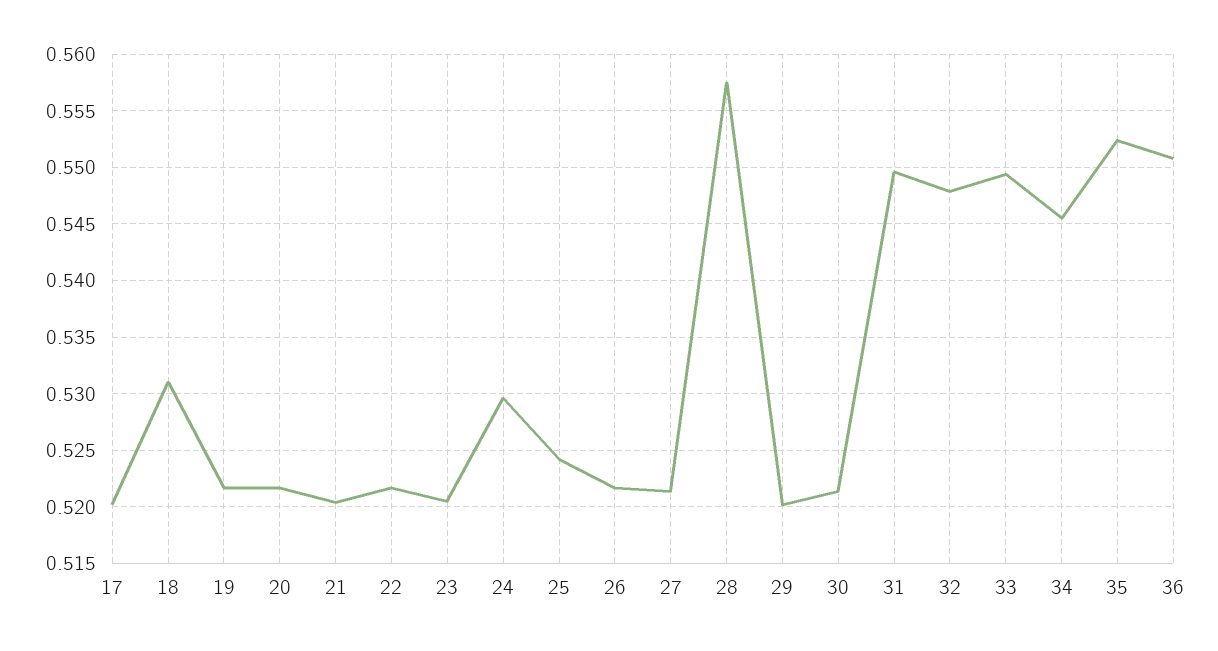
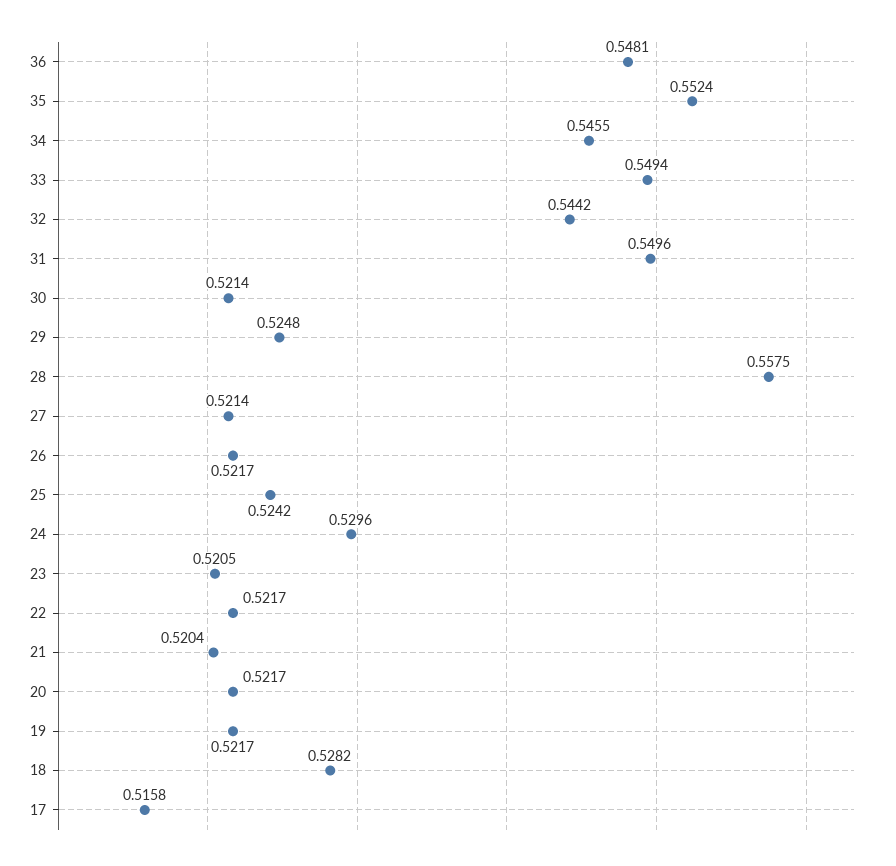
17: 0.52 -> 0.5158
18: 0.531 -> 0.5282
29: 0.52 -> 0.5248
32: 0.548 -> 0.5442
36: 0.551 -> 0.5481

